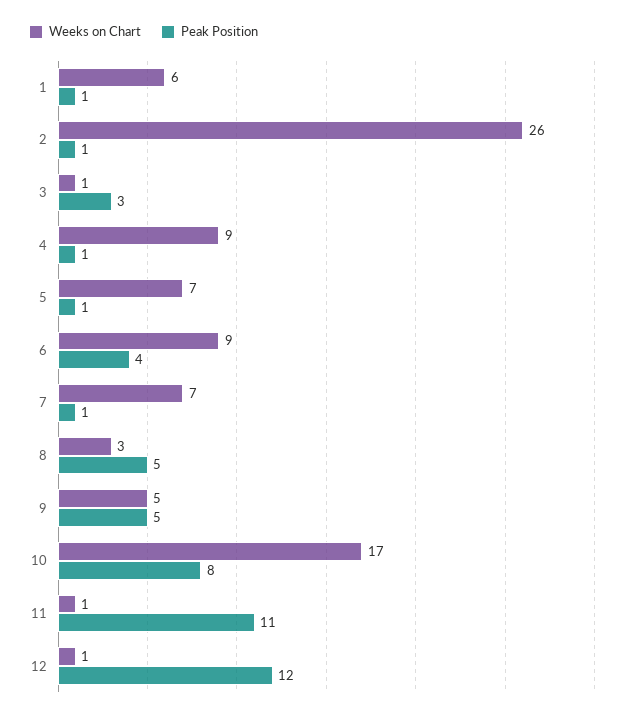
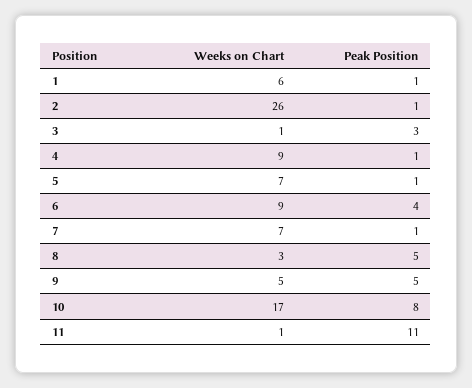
Weeks on Chart, 12: 1 -> none
Peak Position, 12: 12 -> none

